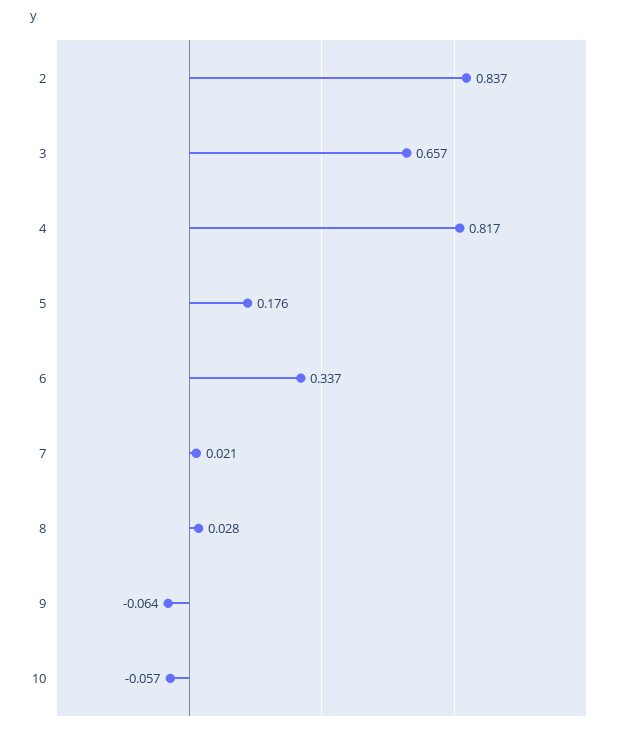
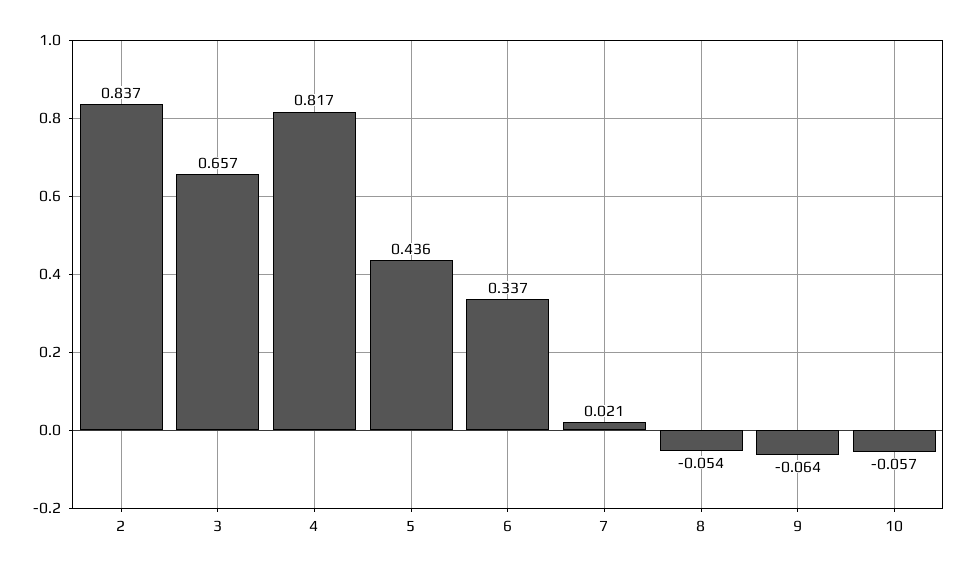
5: 0.176 -> 0.436
8: 0.028 -> -0.054

